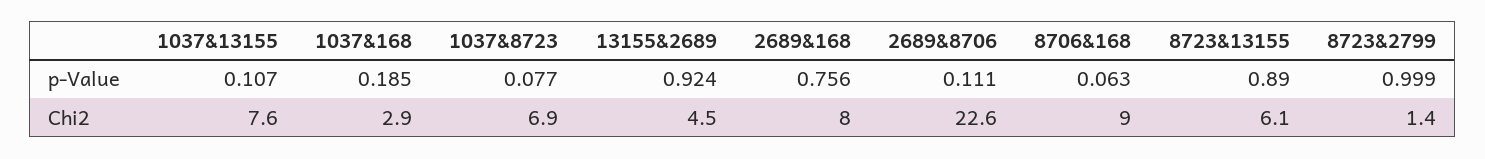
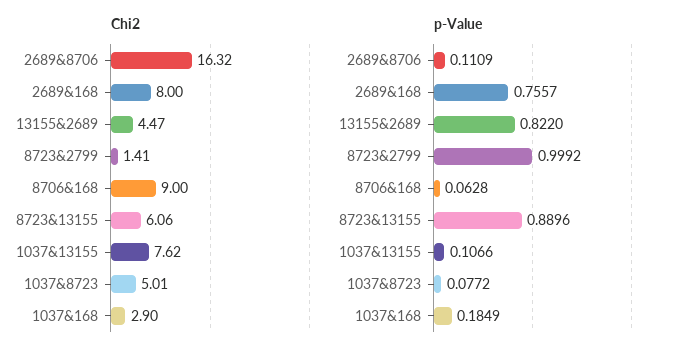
p-Value, 13155&2689: 0.924 -> 0.822
Chi2, 1037&8723: 6.9 -> 5.01
Chi2, 2689&8706: 22.6 -> 16.32

